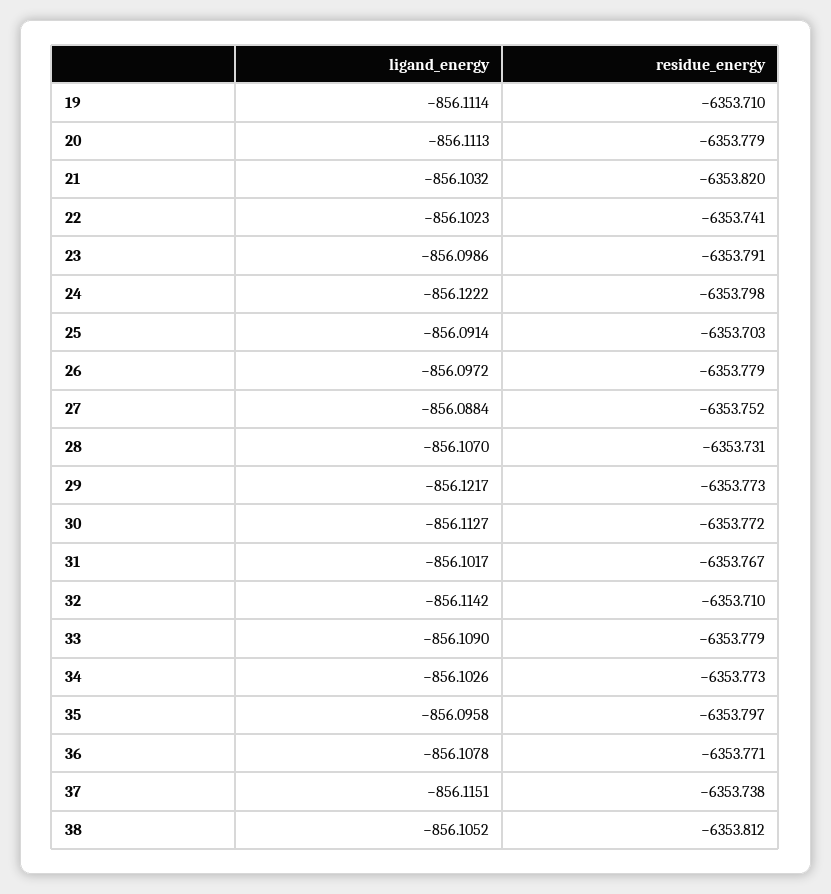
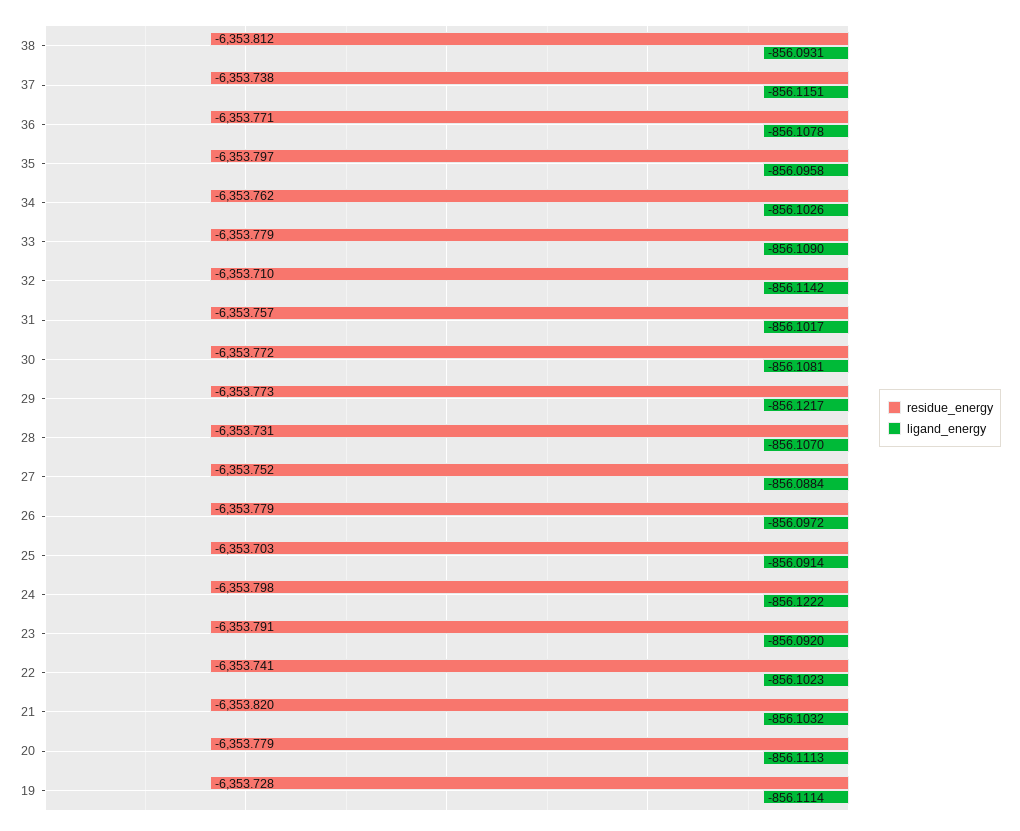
residue_energy, 19: -6353.71 -> -6353.728
ligand_energy, 23: -856.0986 -> -856.092
ligand_energy, 30: -856.1127 -> -856.1081
residue_energy, 31: -6353.767 -> -6353.757
residue_energy, 34: -6353.773 -> -6353.762
ligand_energy, 38: -856.1052 -> -856.0931

